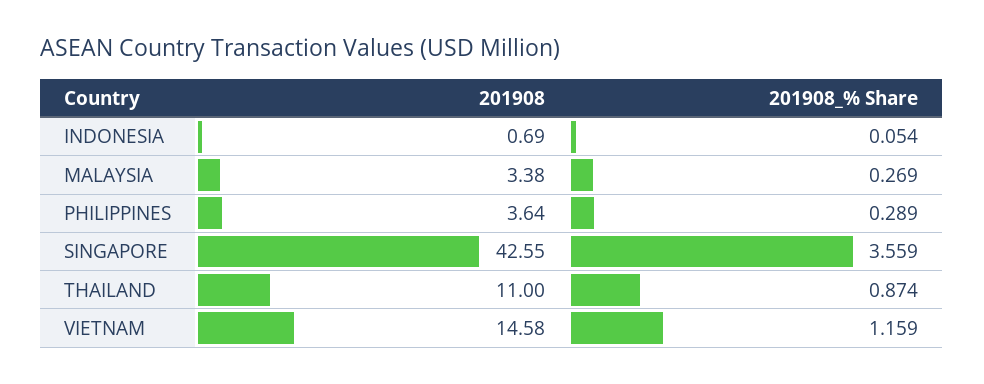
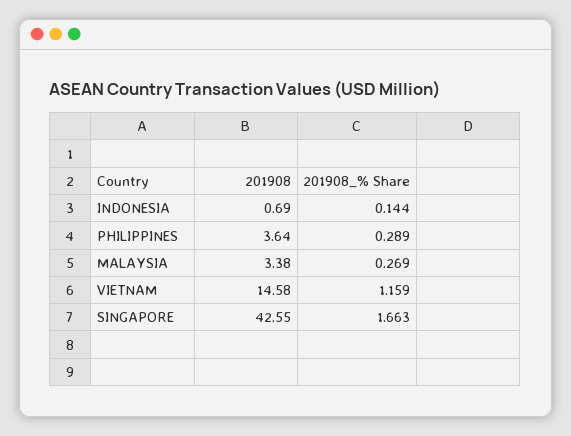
201908_% Share, INDONESIA: 0.054 -> 0.144
201908_% Share, SINGAPORE: 3.559 -> 1.663
201908, THAILAND: 11 -> none
201908_% Share, THAILAND: 0.874 -> none

